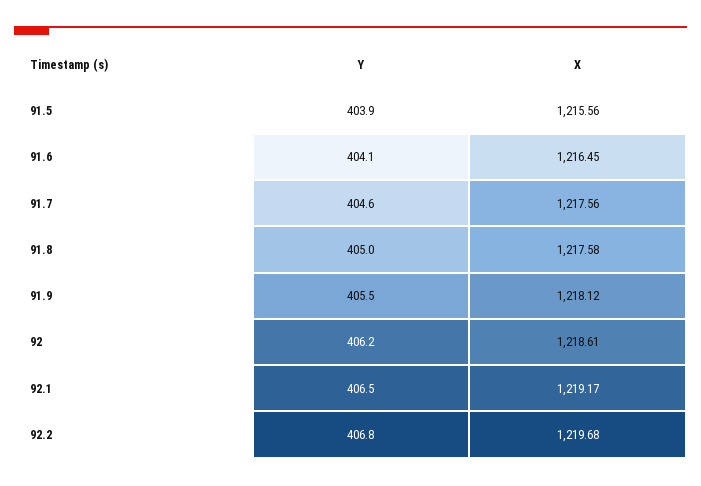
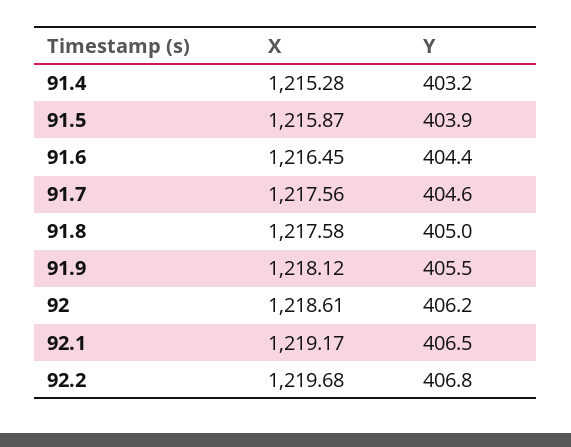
X, 91.5: 1215.56 -> 1215.87
Y, 91.6: 404.1 -> 404.4
X, 91.4: none -> 1215.28
Y, 91.4: none -> 403.2

